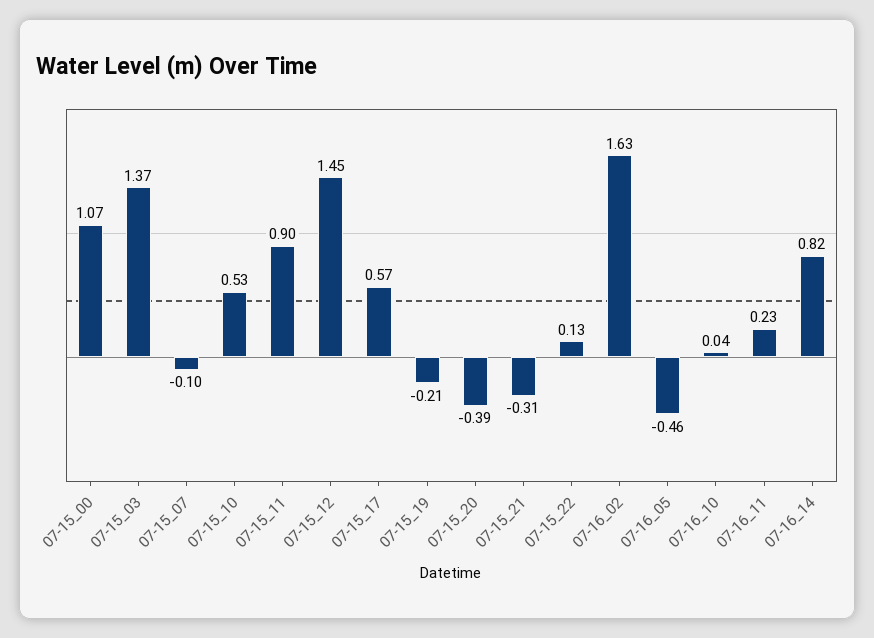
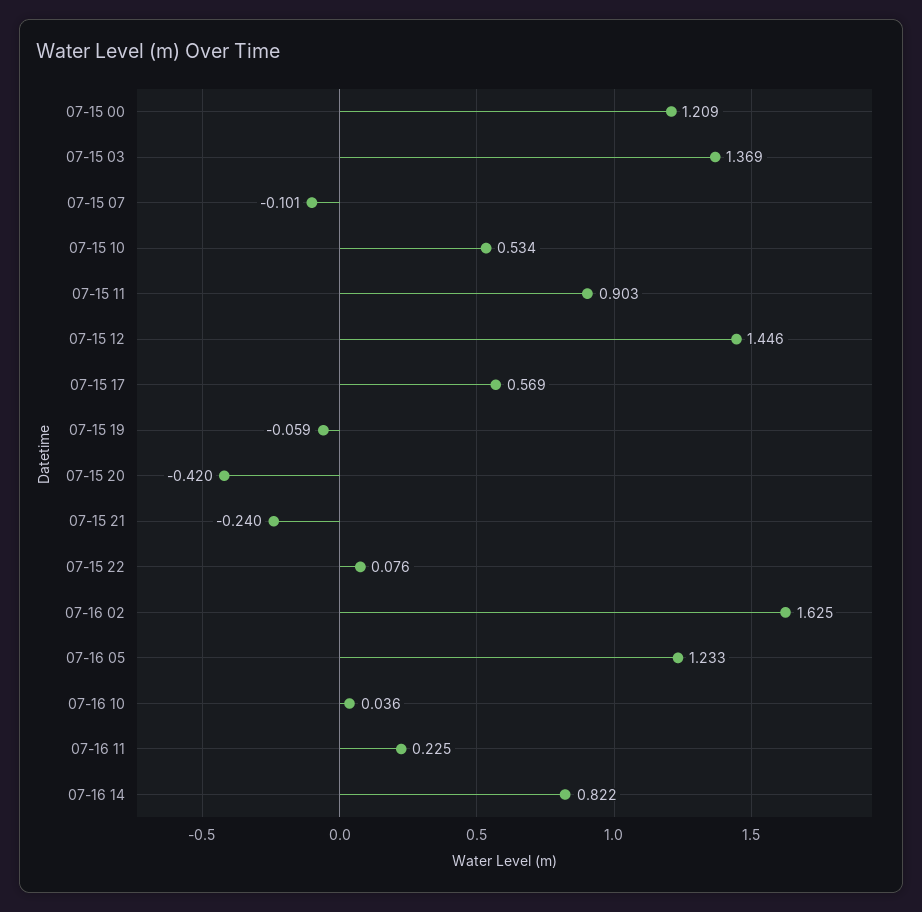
07-15_00: 1.07 -> 1.209
07-15_19: -0.21 -> -0.059
07-15_20: -0.39 -> -0.42
07-15_21: -0.31 -> -0.24
07-15_22: 0.13 -> 0.076
07-16_05: -0.46 -> 1.233

